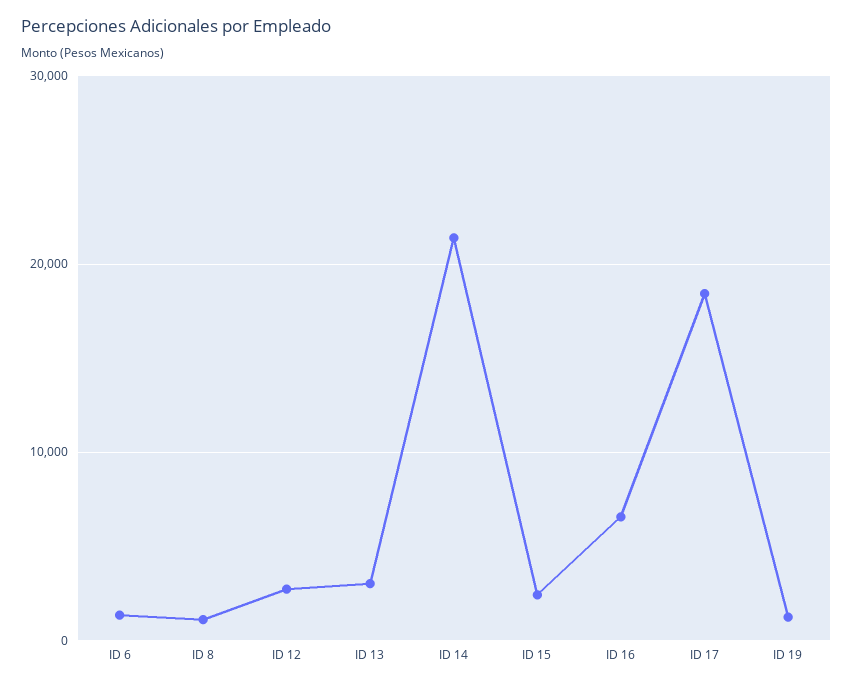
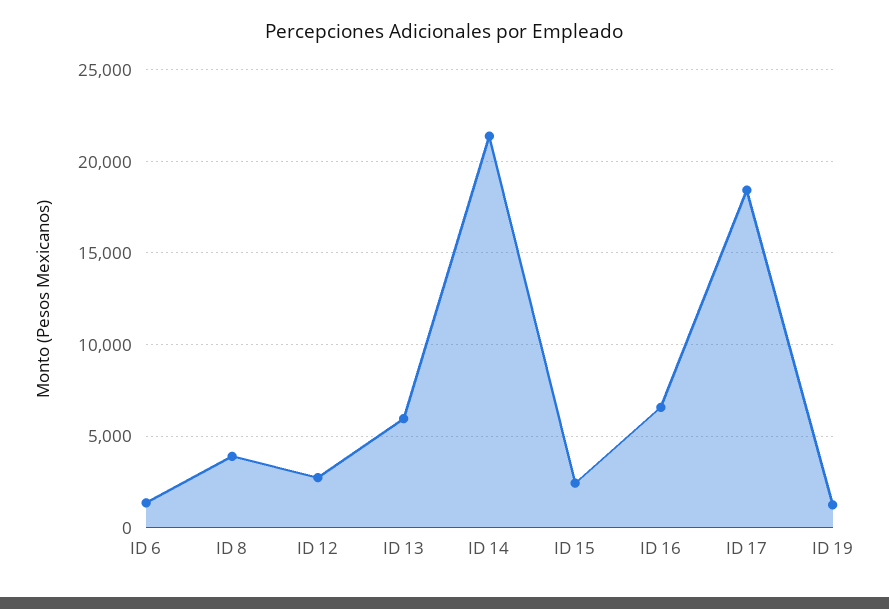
ID 8: 1000 -> 4000
ID 13: 3000 -> 6000

